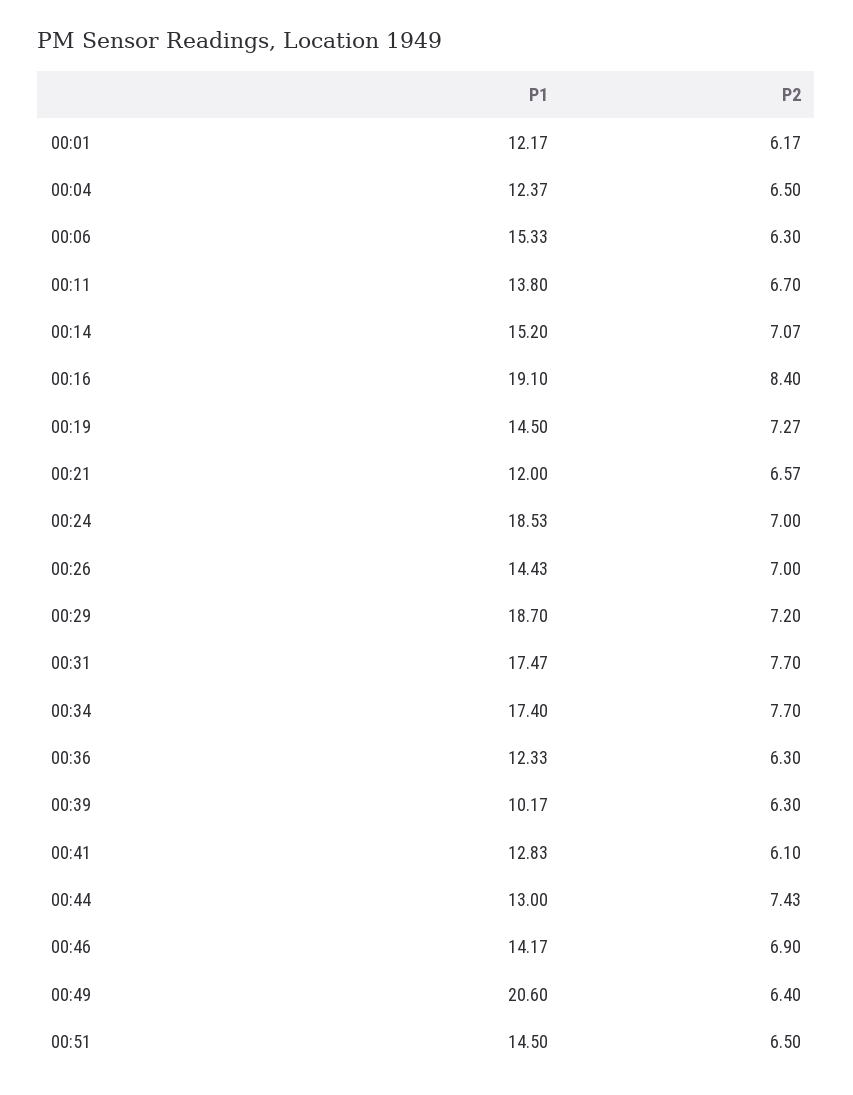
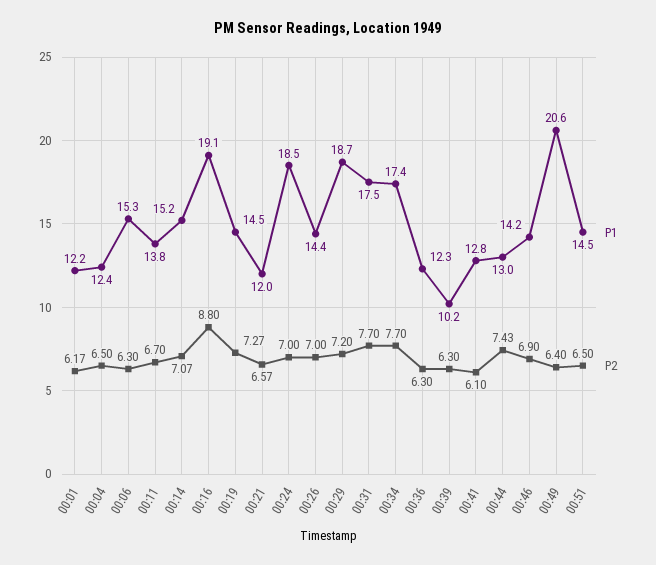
P2, 00:16: 8.4 -> 8.8

